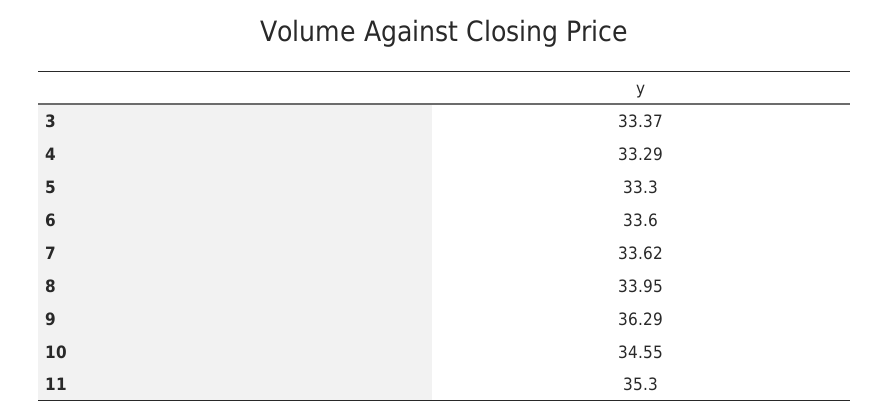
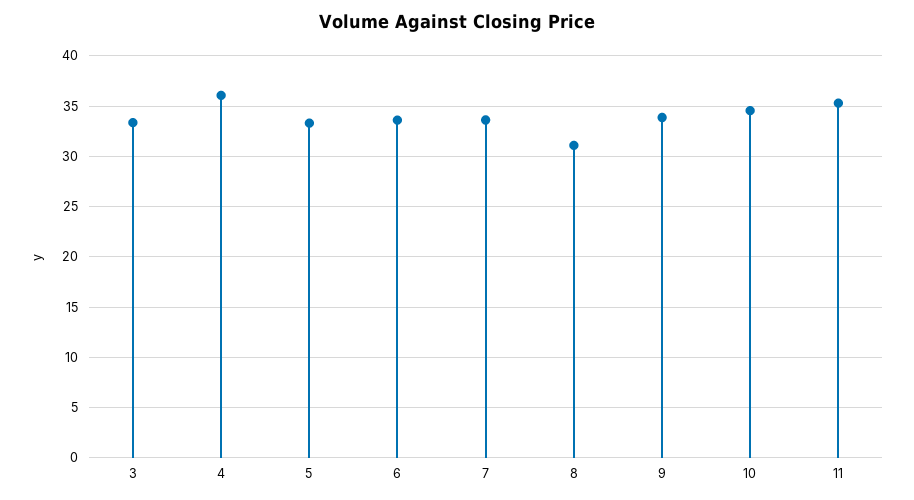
4: 33.29 -> 36
8: 33.95 -> 31
9: 36.29 -> 34

